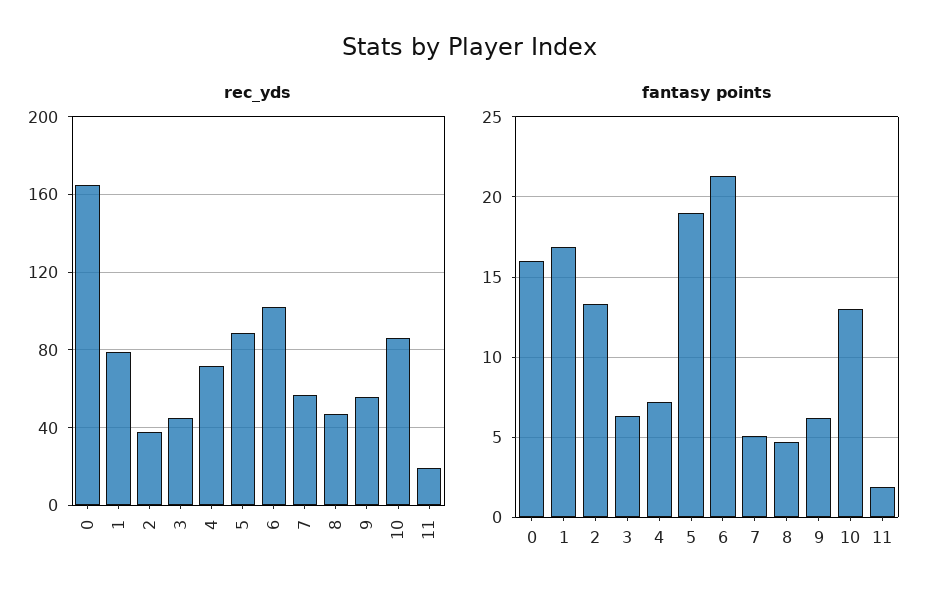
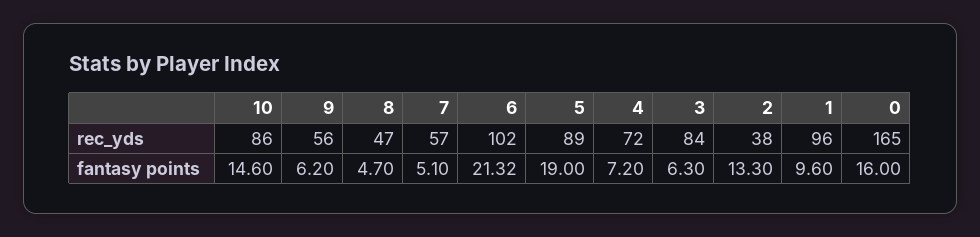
rec_yds, 1: 80 -> 96
rec_yds, 3: 45 -> 84
rec_yds, 11: 20 -> none
fantasy points, 1: 17 -> 9.6
fantasy points, 10: 13 -> 14.6
fantasy points, 11: 2 -> none

